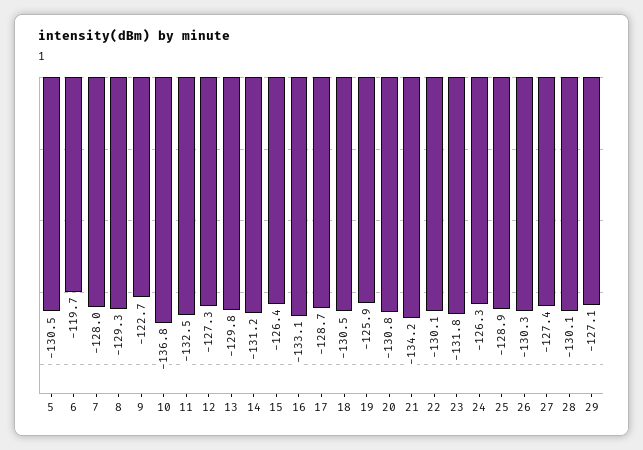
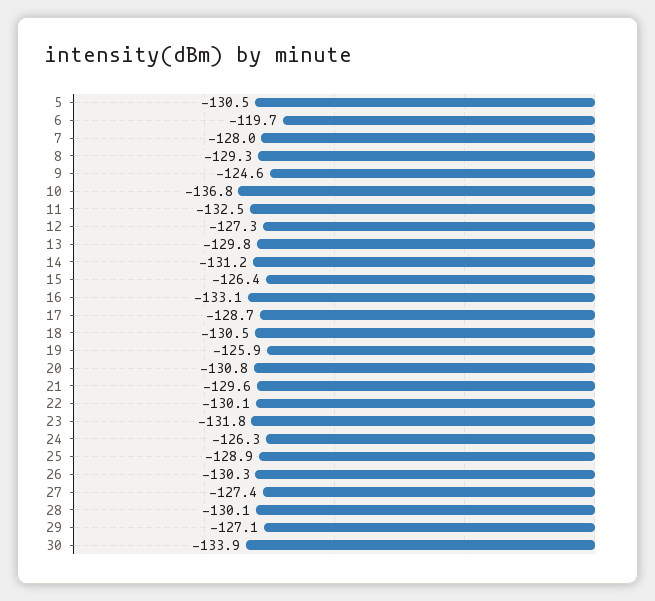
9: -122.7 -> -124.6
21: -134.2 -> -129.6
30: none -> -133.9

